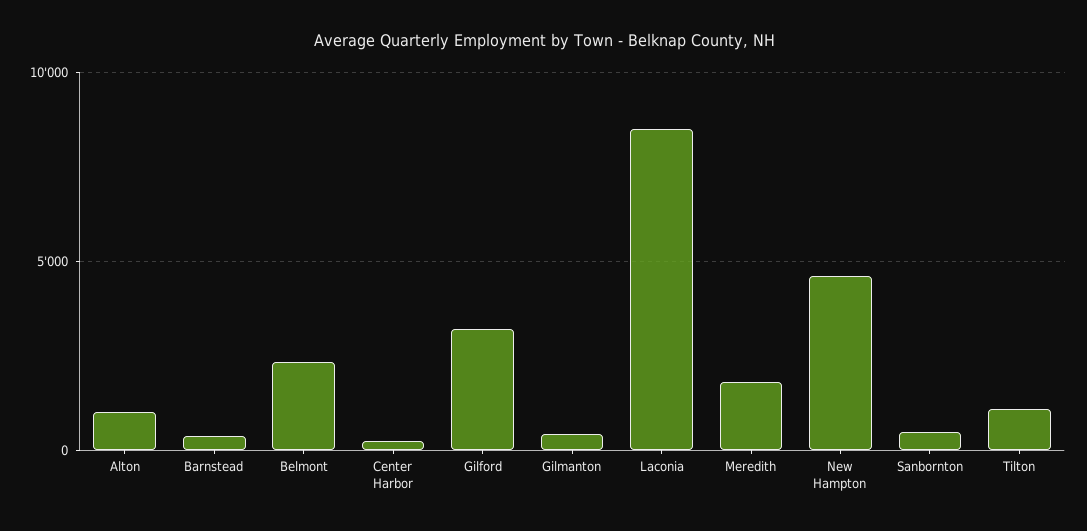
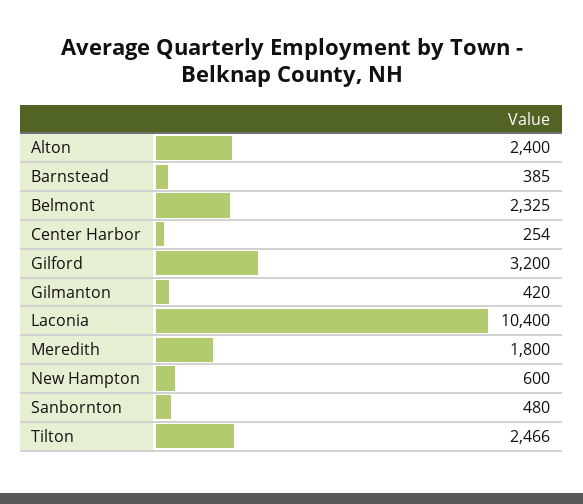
Alton: 1000 -> 2400
Laconia: 8500 -> 10400
New Hampton: 4500 -> 600
Tilton: 1000 -> 2466

